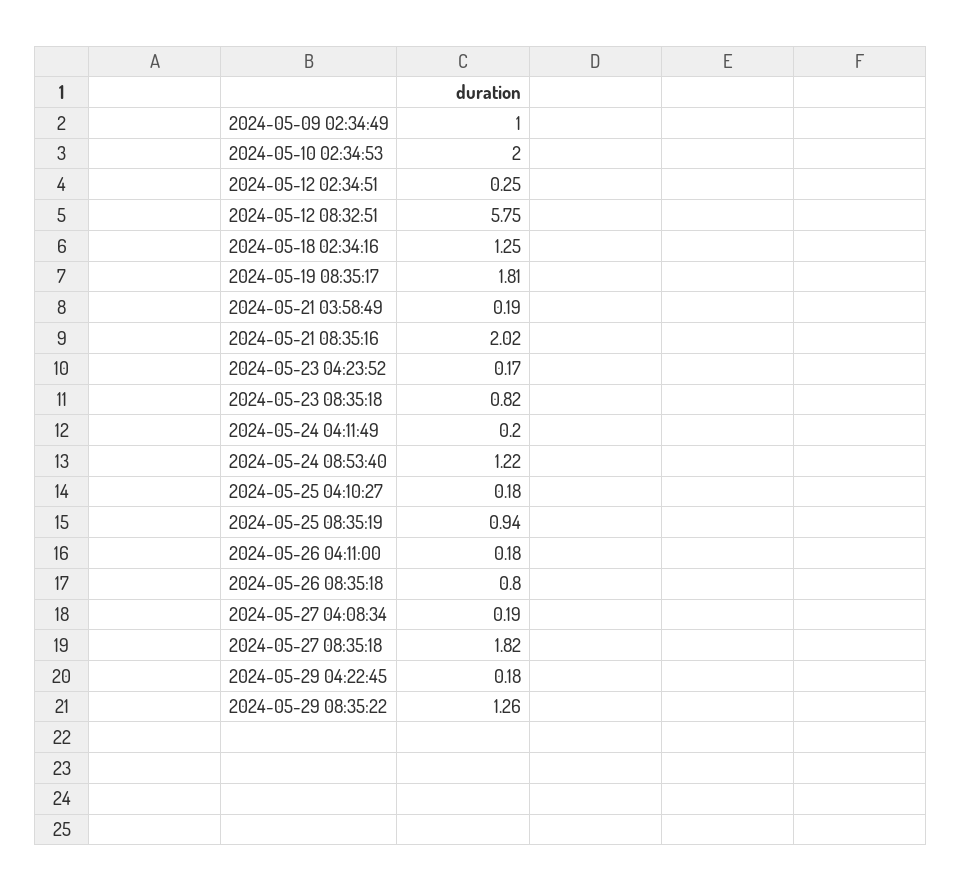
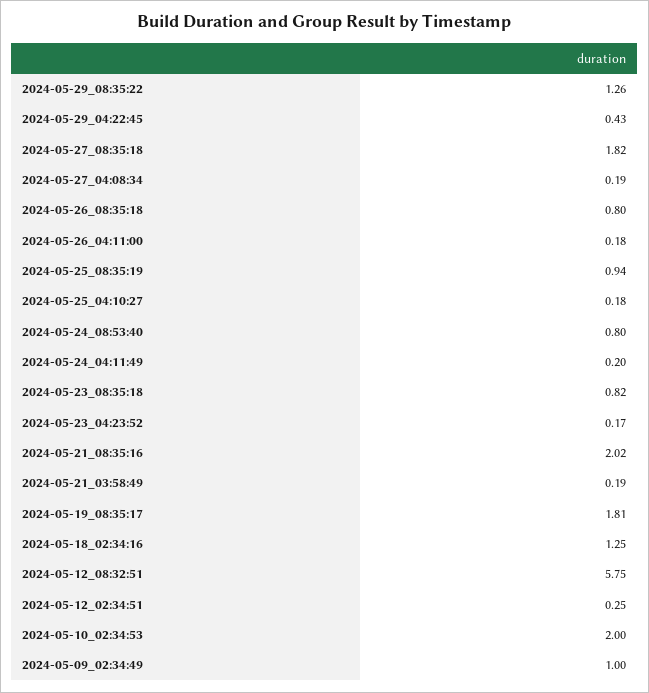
2024-05-24 08:53:40: 1.22 -> 0.8
2024-05-29 04:22:45: 0.18 -> 0.43

